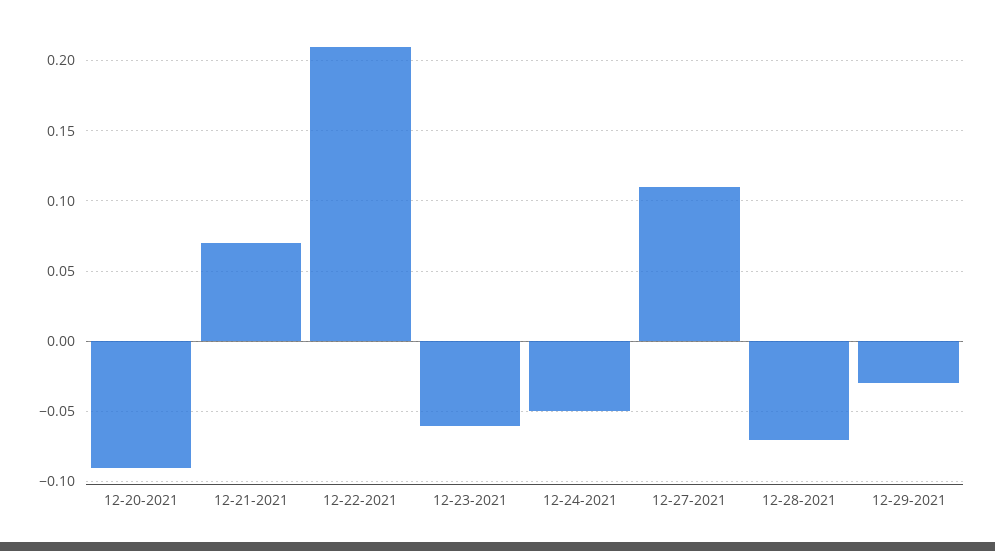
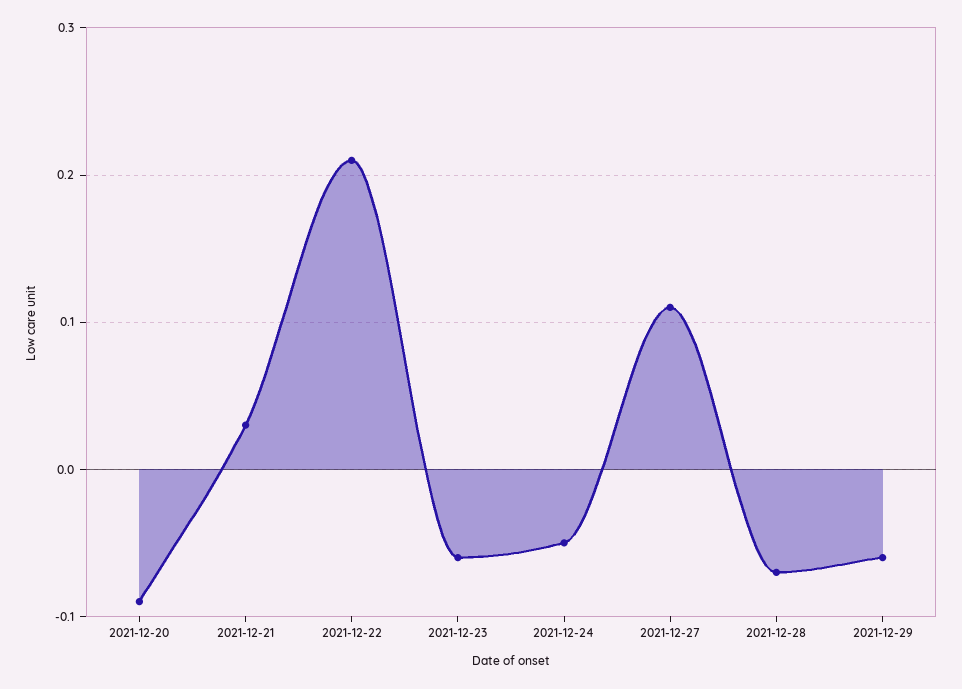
12-21-2021: 0.07 -> 0.03
12-29-2021: -0.03 -> -0.06

